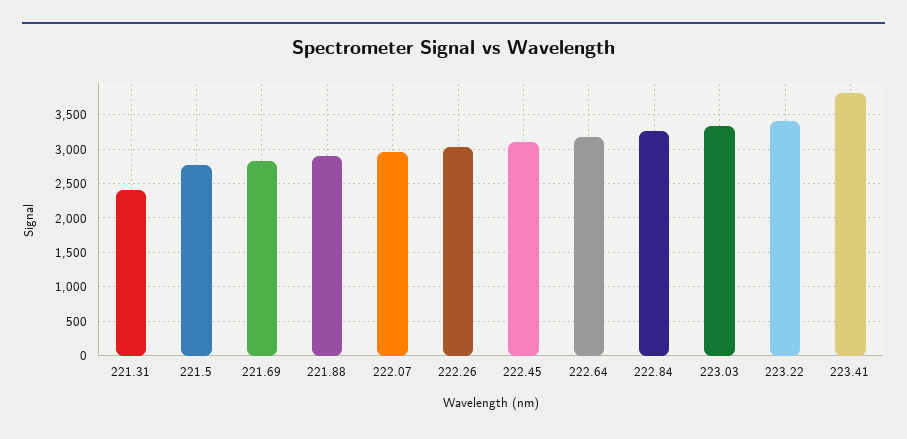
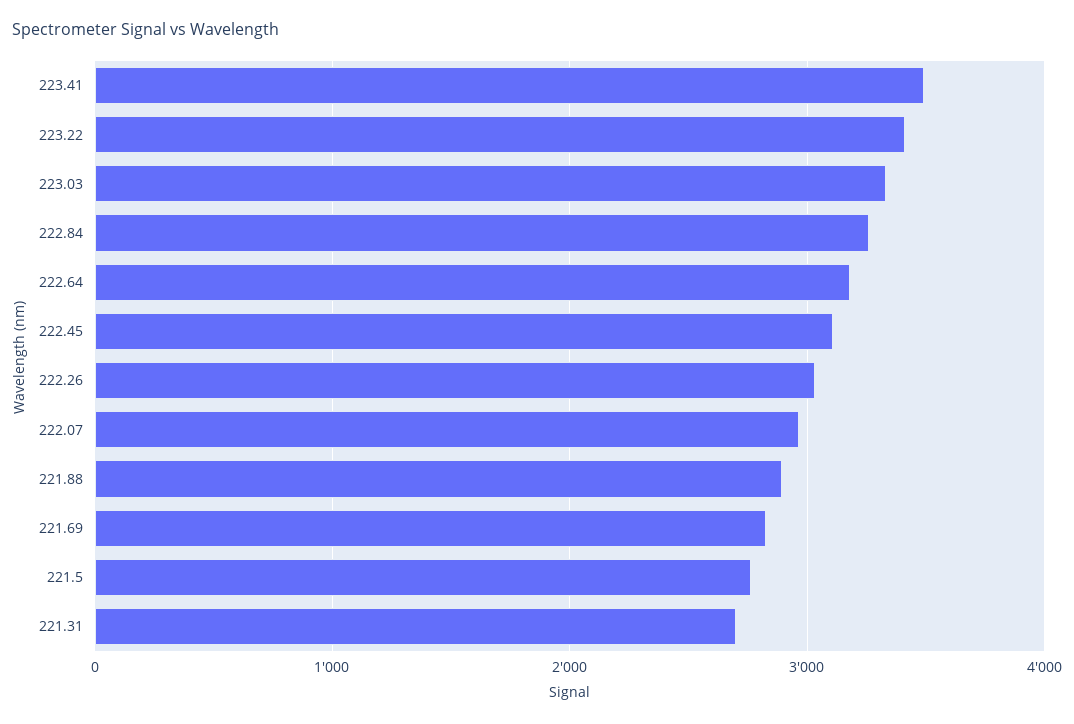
221.31: 2400 -> 2700
223.41: 3800 -> 3500

